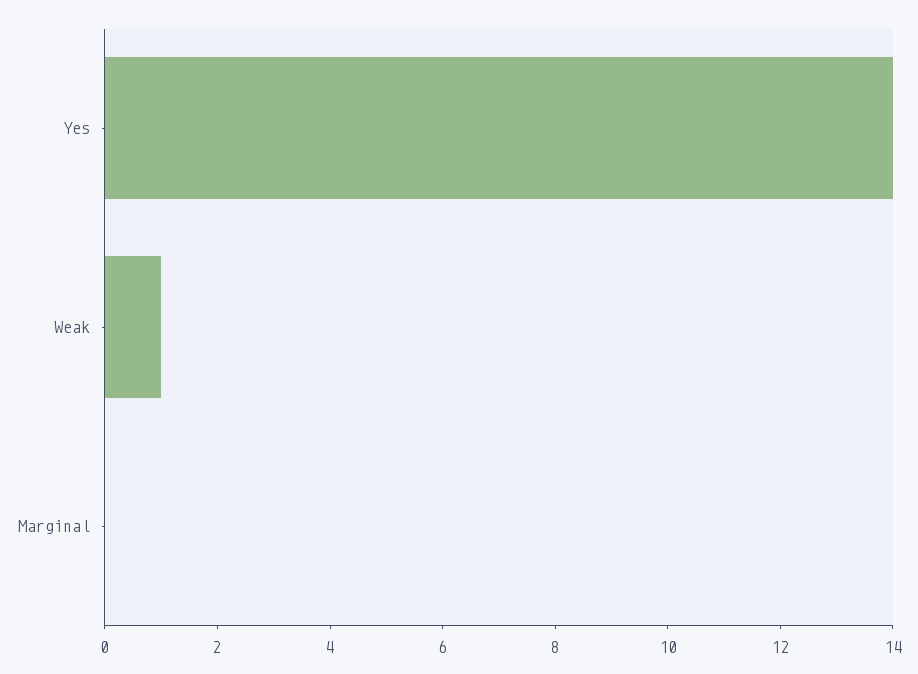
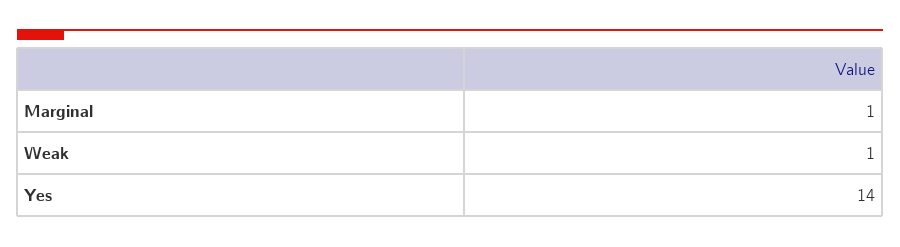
Marginal: 0 -> 1

